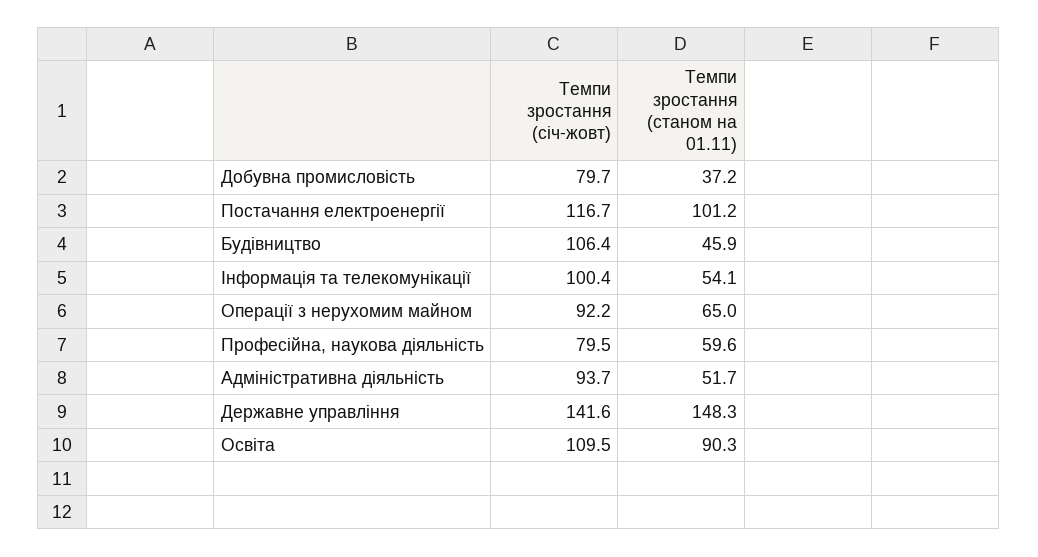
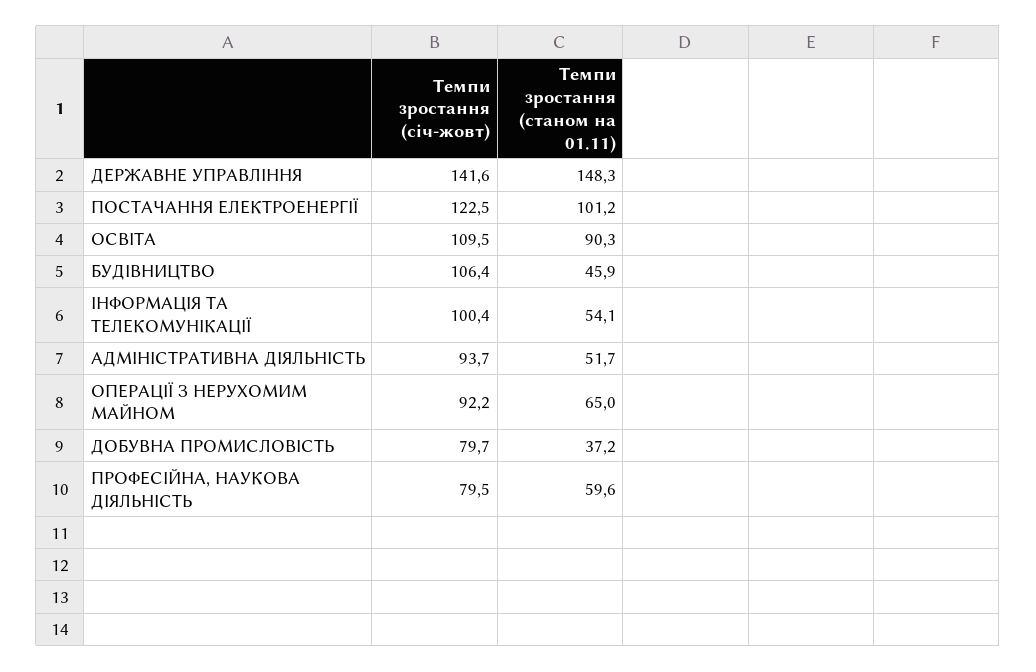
Темпи зростання (січ-жовт), Постачання електроенергії: 116.7 -> 122.5

